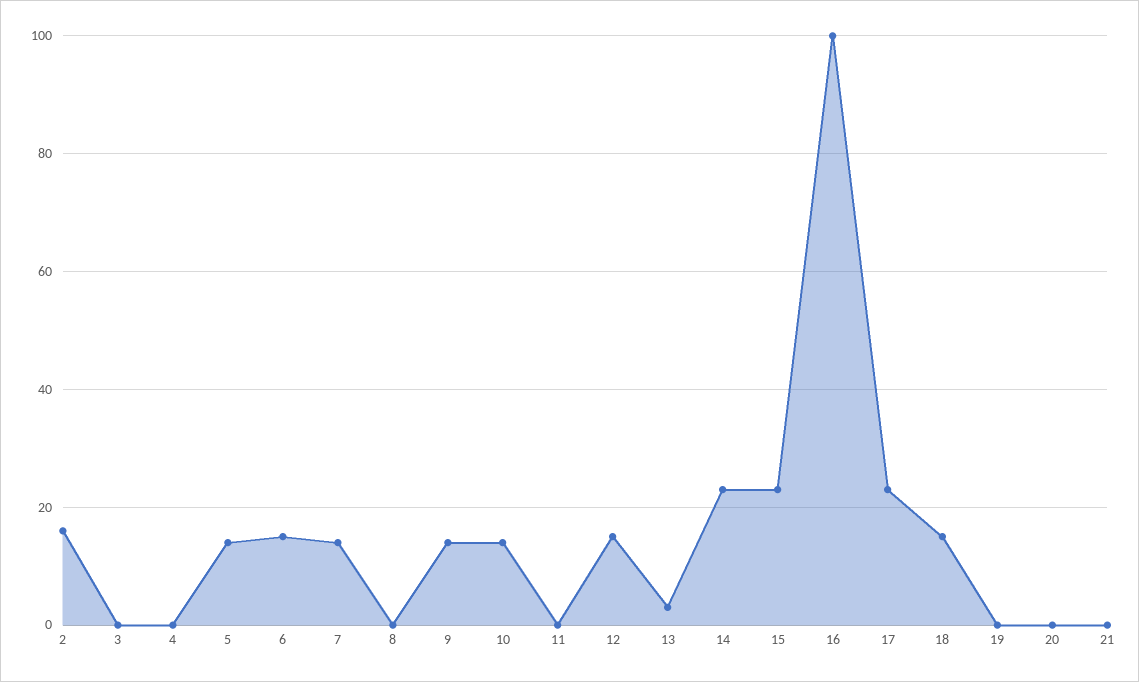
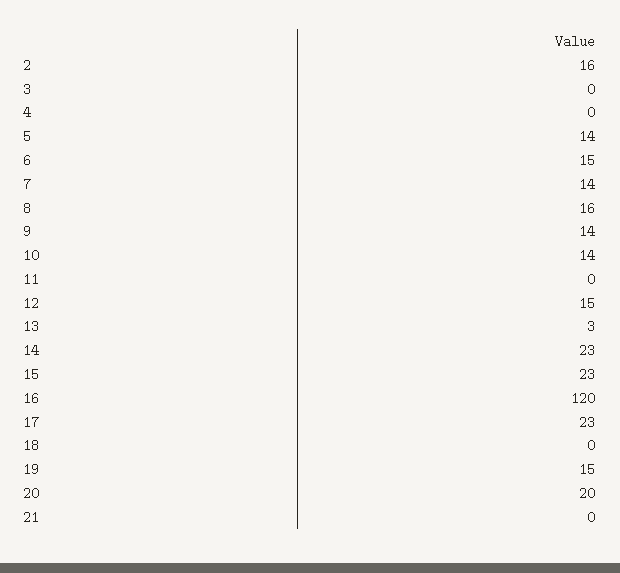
8: 0 -> 16
16: 100 -> 120
18: 15 -> 0
19: 0 -> 15
20: 0 -> 20

